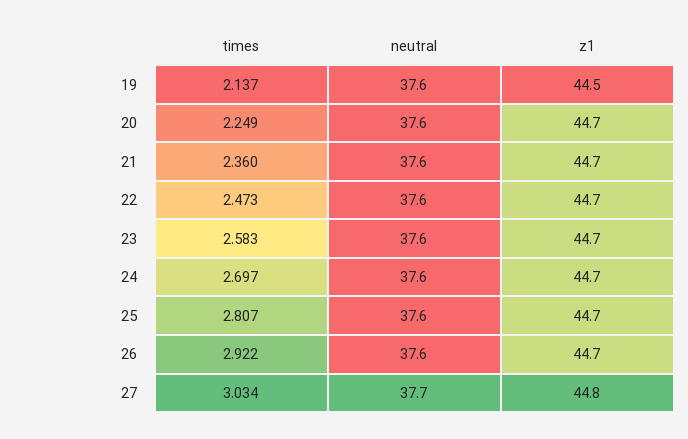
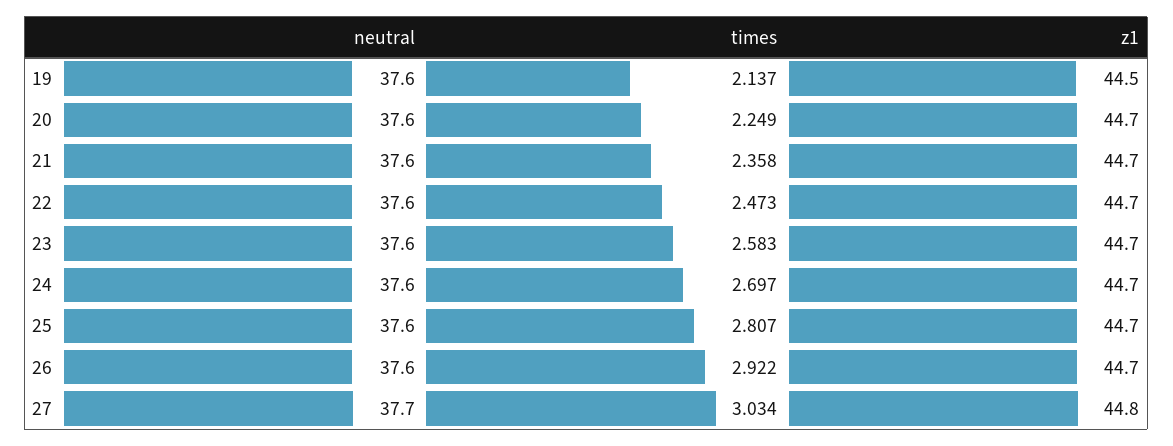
times, 21: 2.36 -> 2.358

